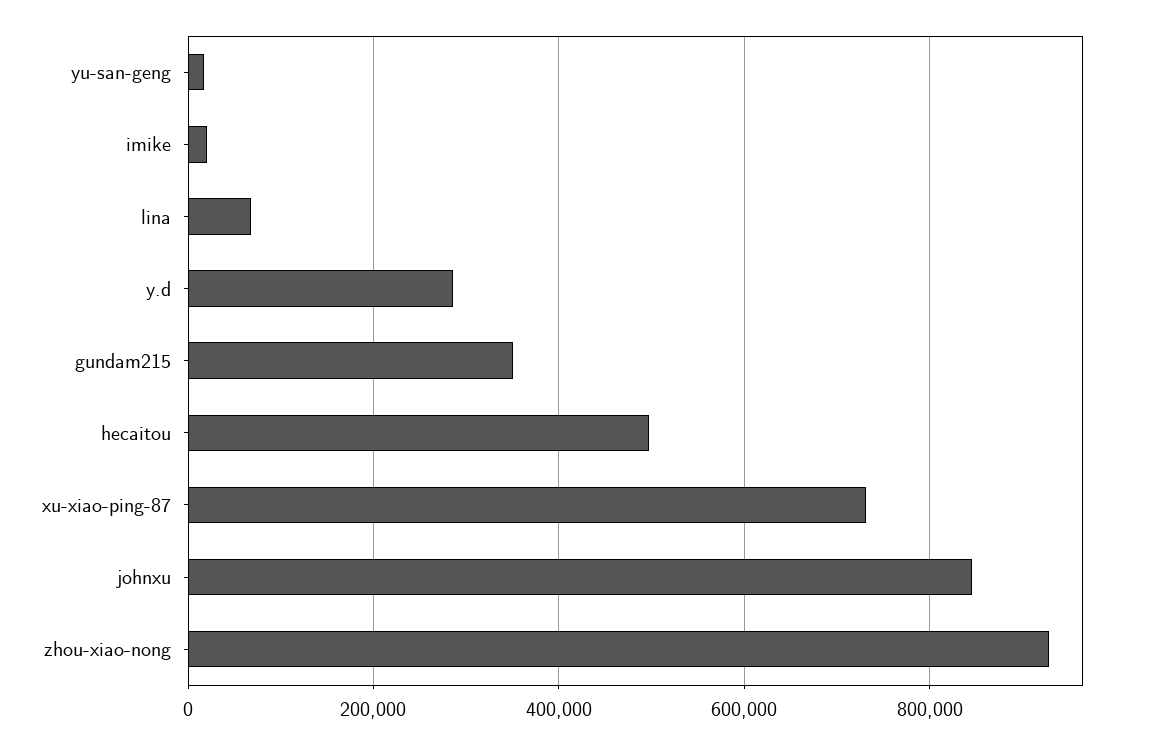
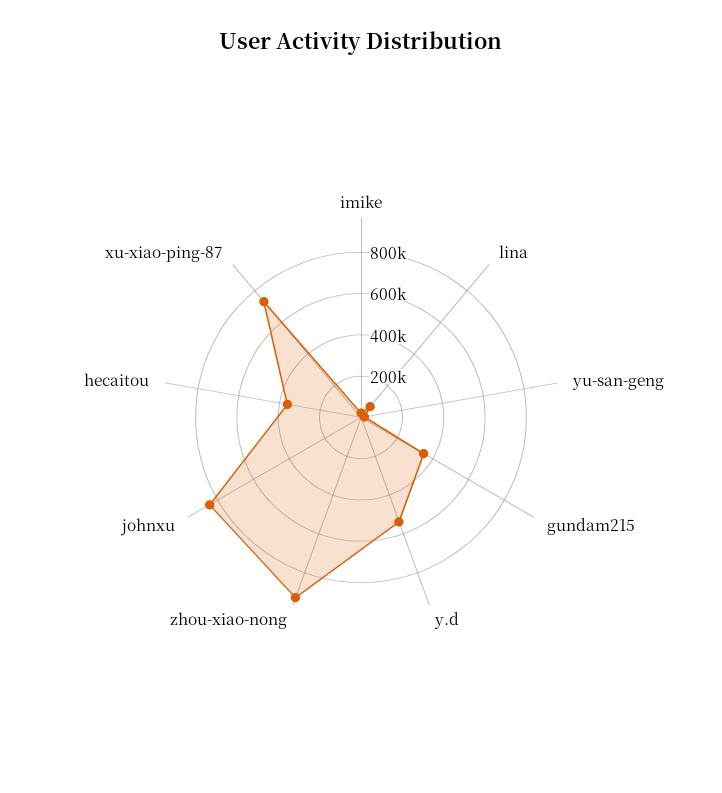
y.d: 280000 -> 550000
hecaitou: 500000 -> 350000

